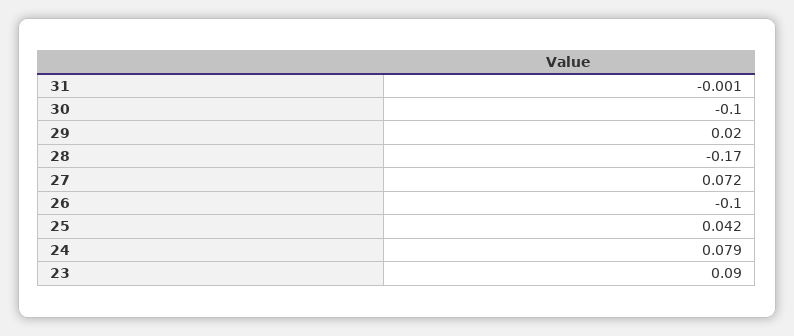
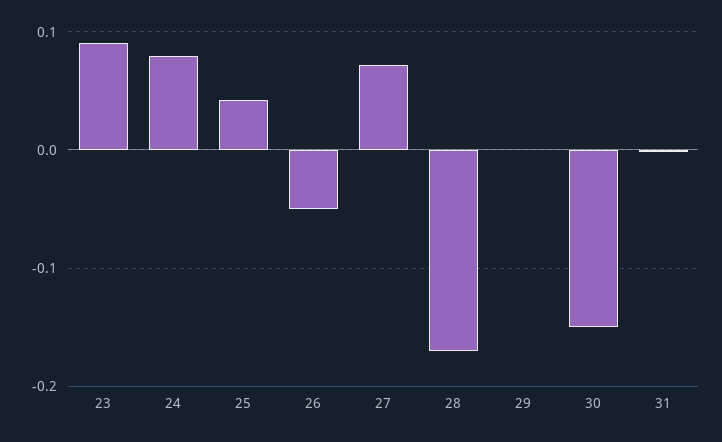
30: -0.1 -> -0.15
29: 0.02 -> 0
26: -0.1 -> -0.05

